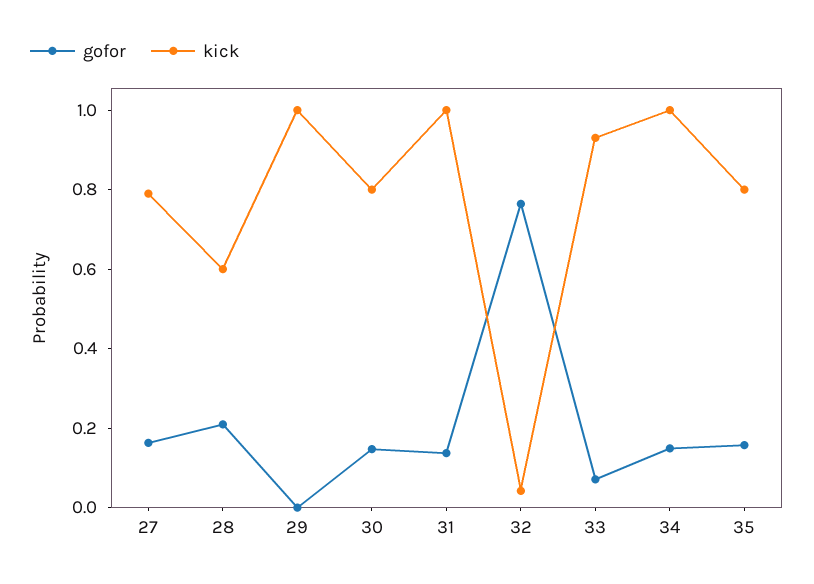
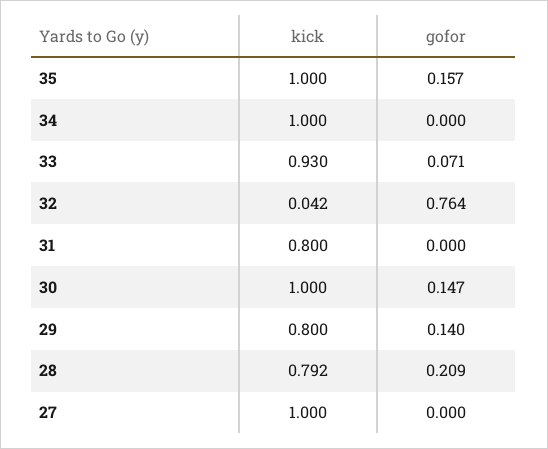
gofor, 27: 0.15 -> 0
kick, 27: 0.8 -> 1
kick, 28: 0.6 -> 0.792
gofor, 29: 0 -> 0.14
kick, 29: 1 -> 0.8
kick, 30: 0.8 -> 1
gofor, 31: 0.15 -> 0
kick, 31: 1 -> 0.8
gofor, 34: 0.15 -> 0
kick, 35: 0.8 -> 1

